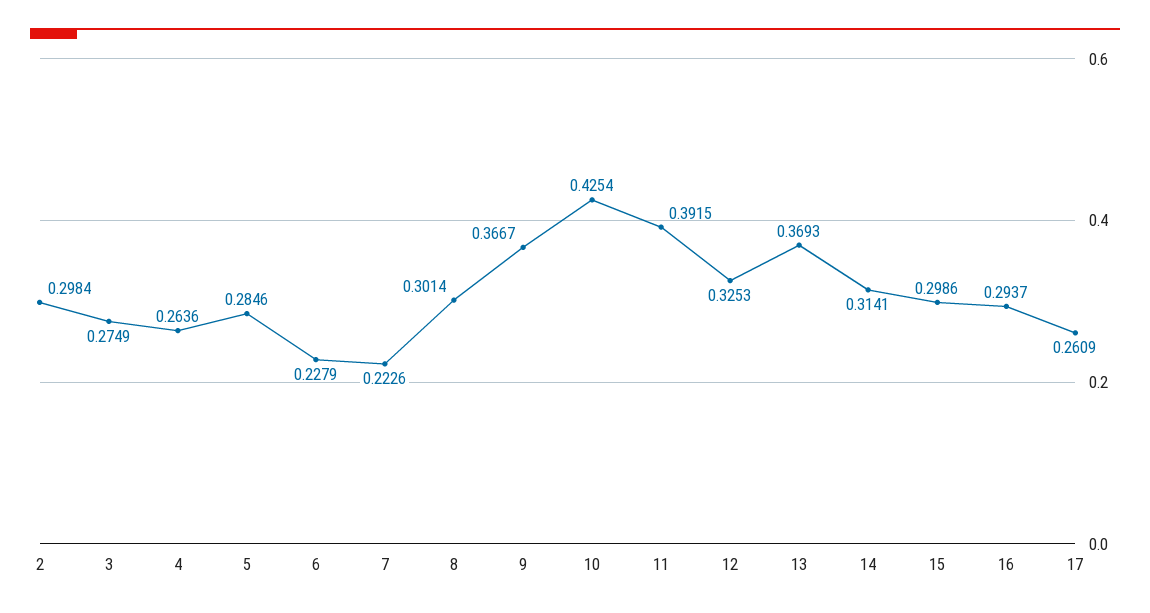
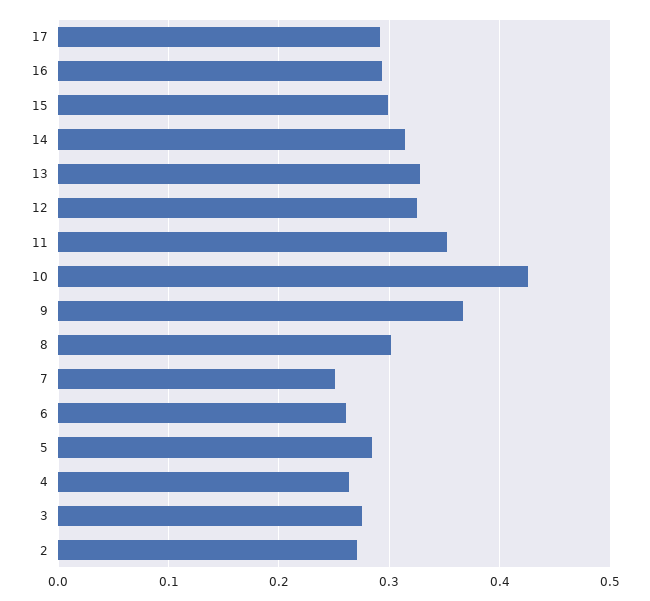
2: 0.2984 -> 0.27
6: 0.2279 -> 0.26
7: 0.2226 -> 0.25
11: 0.3915 -> 0.35
13: 0.3693 -> 0.33
17: 0.2609 -> 0.29

